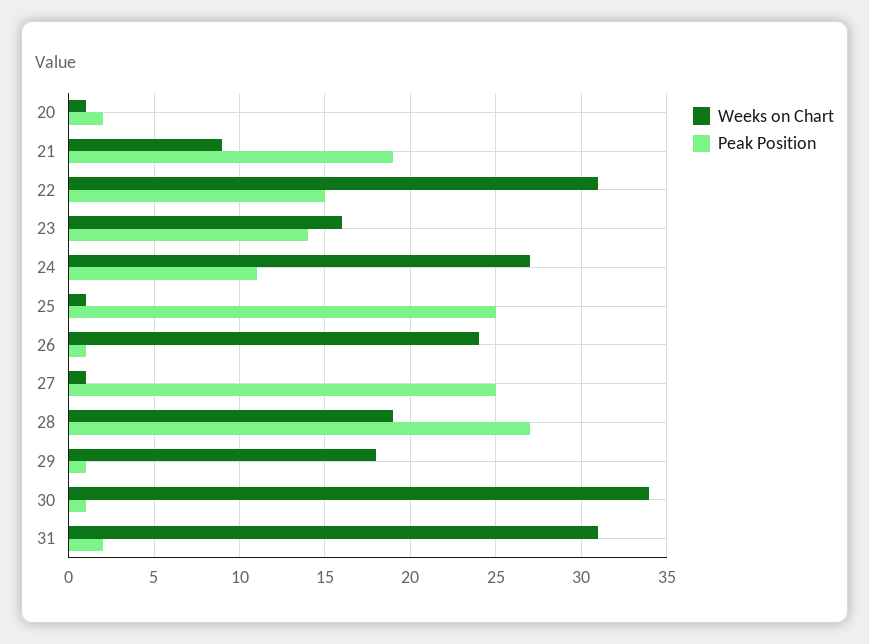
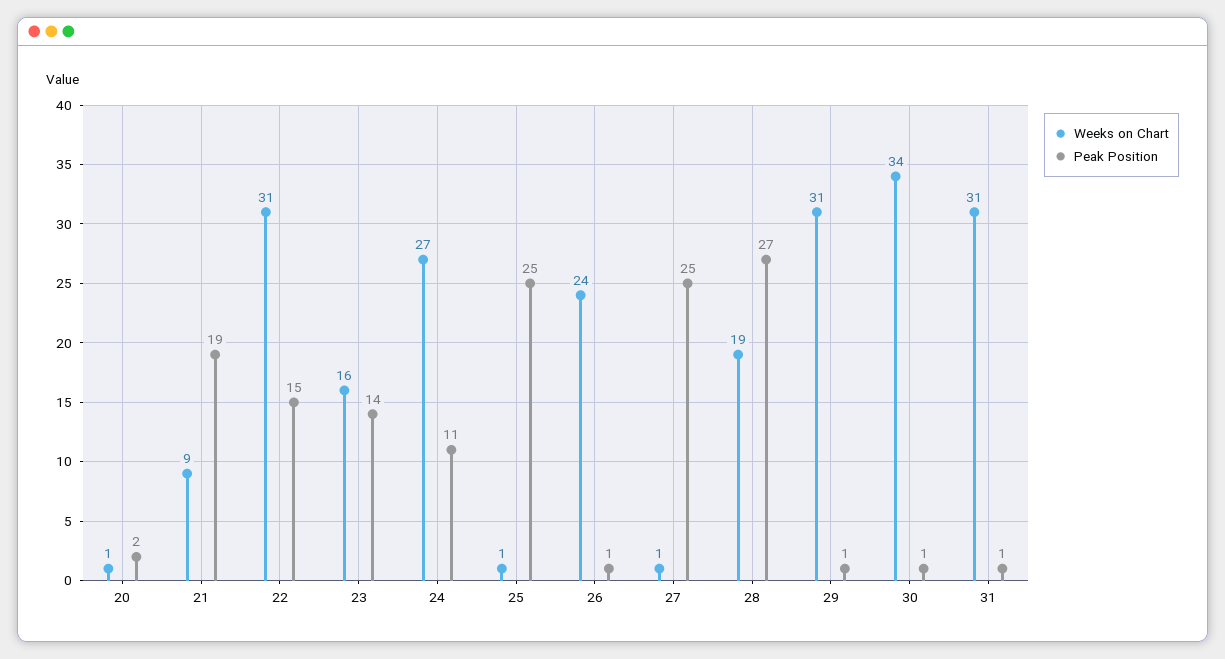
Weeks on Chart, 29: 18 -> 31
Peak Position, 31: 2 -> 1

